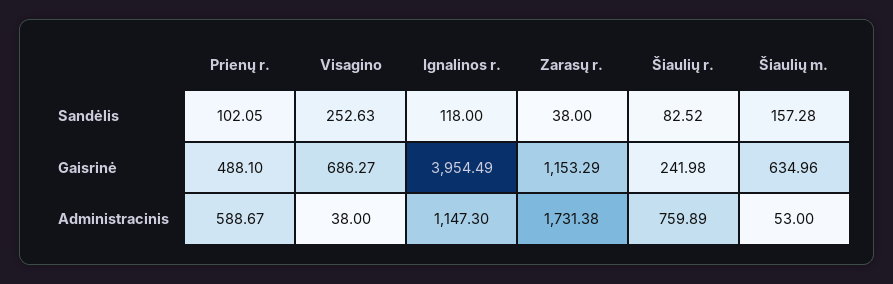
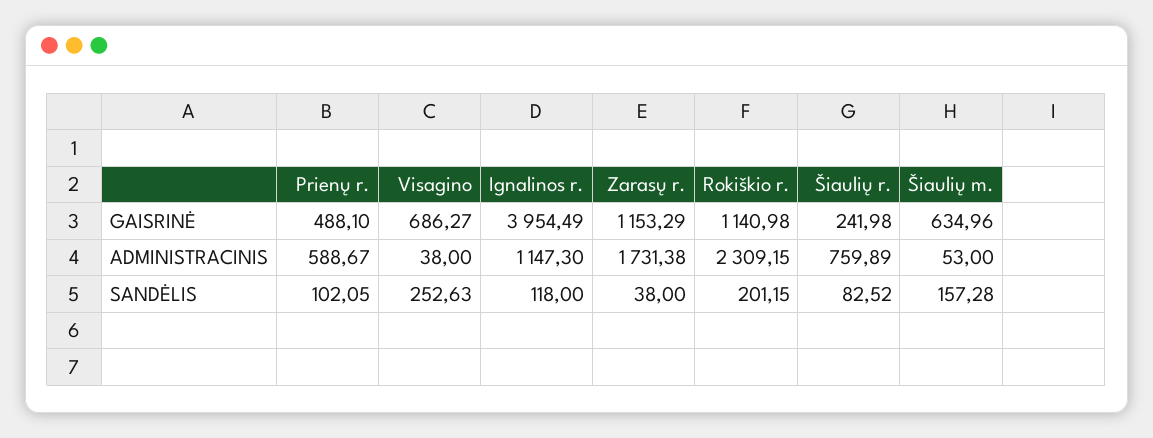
Rokiškio r., Gaisrinė: none -> 1140.98
Rokiškio r., Administracinis: none -> 2309.15
Rokiškio r., Sandėlis: none -> 201.15

